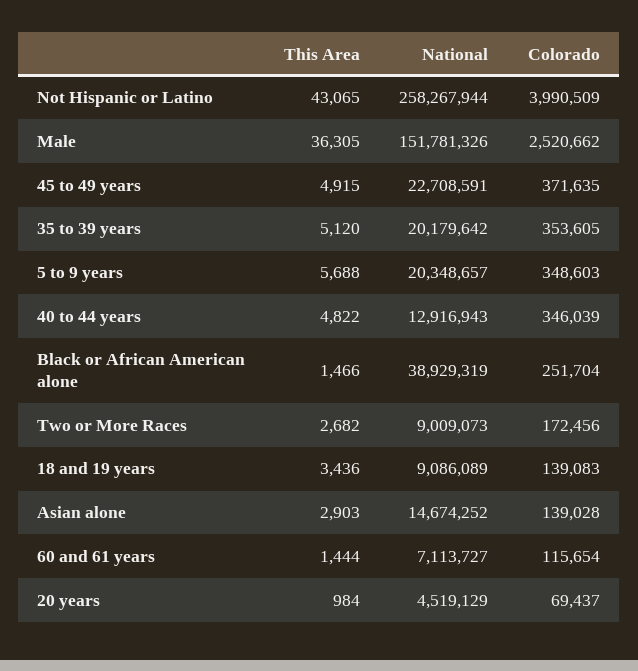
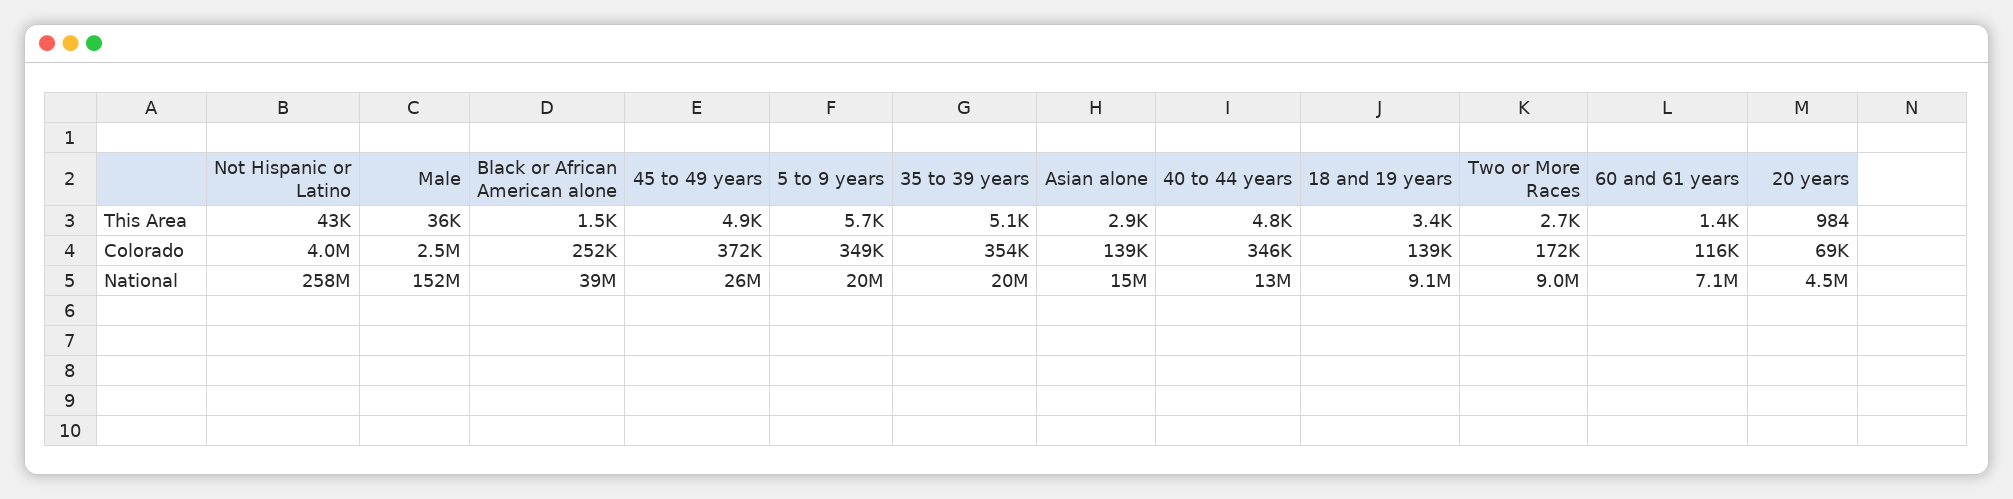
National, 45 to 49 years: 22708591 -> 26000000

